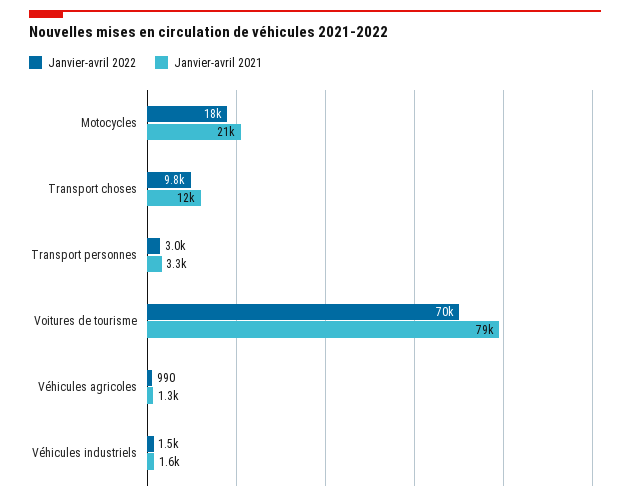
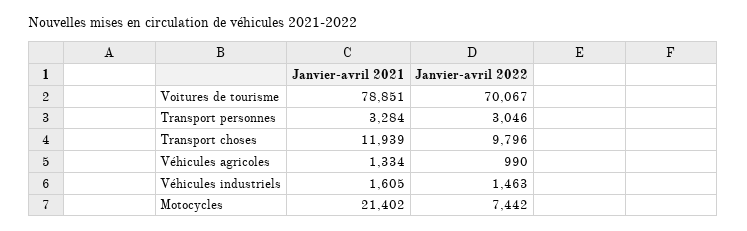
Janvier-avril 2022, Motocycles: 18000 -> 7442

